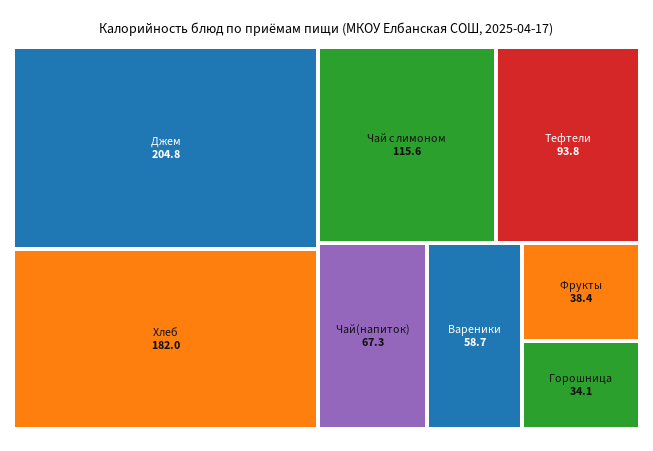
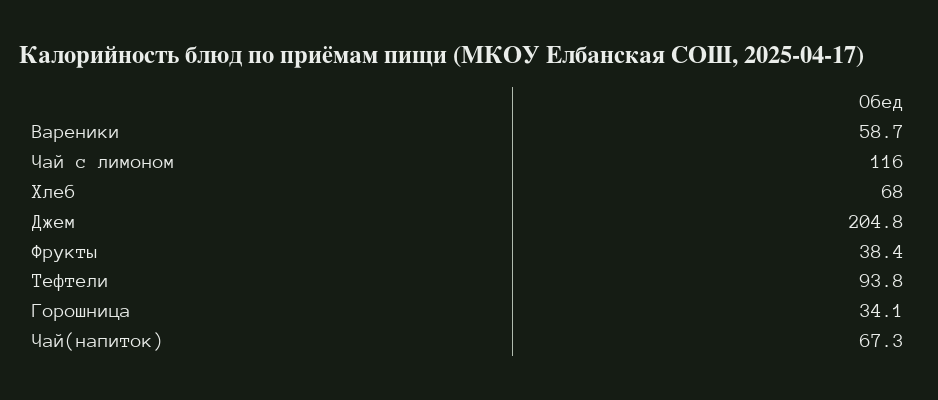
Хлеб: 182 -> 68
Чай с лимоном: 115.6 -> 116

